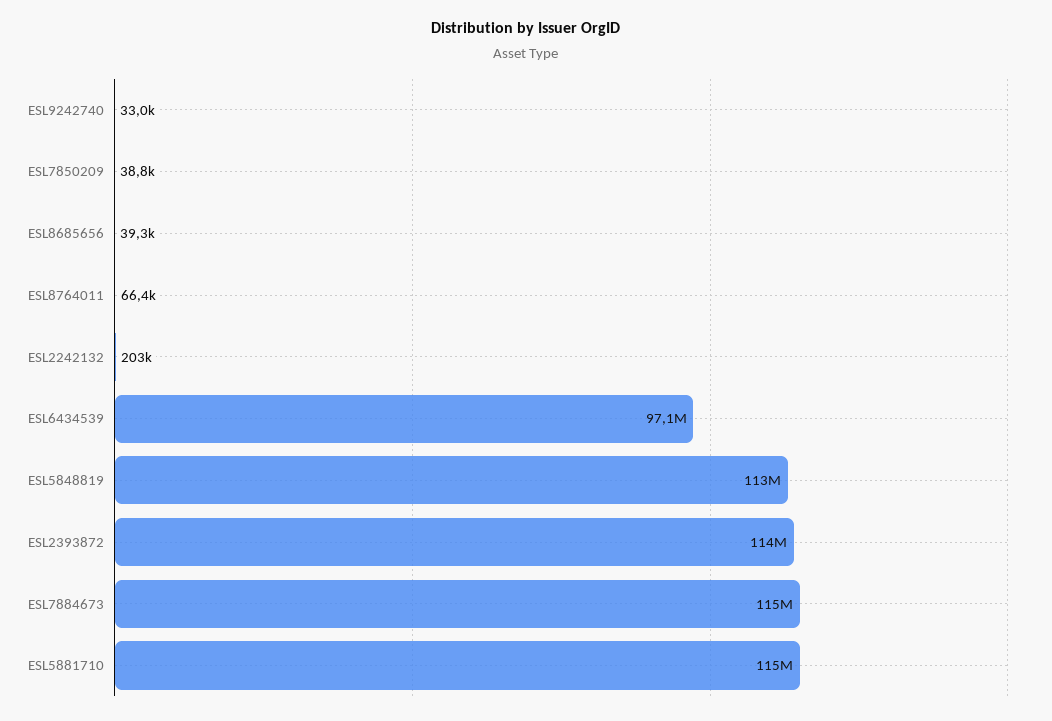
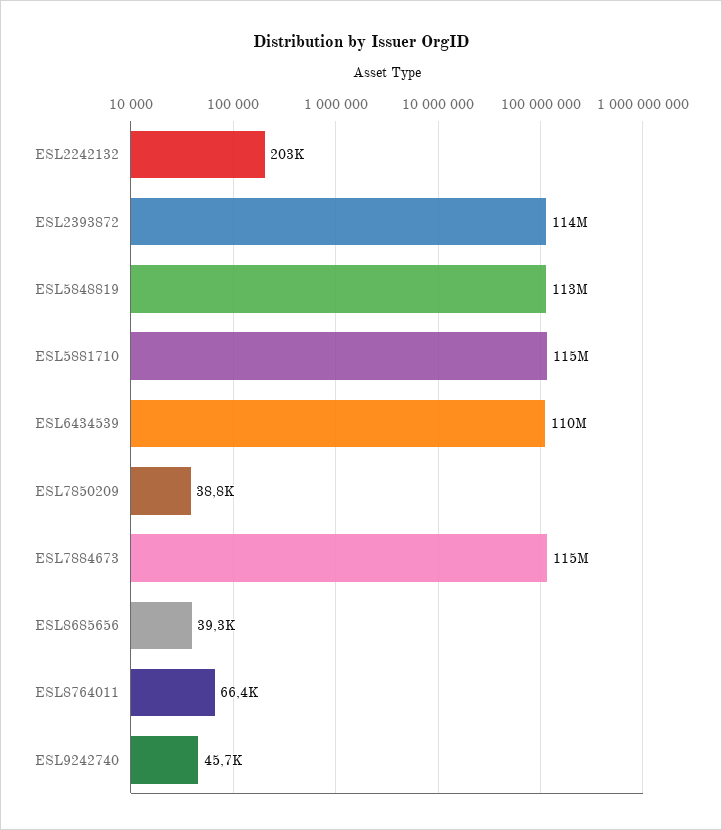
ESL9242740: 33000 -> 45700
ESL6434539: 97100000 -> 110000000

